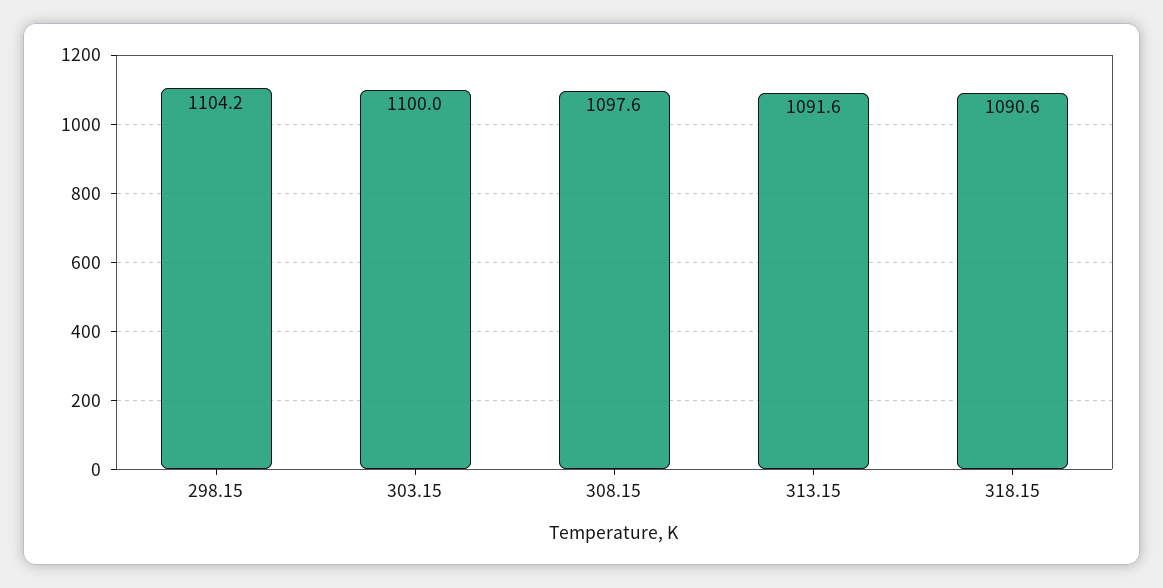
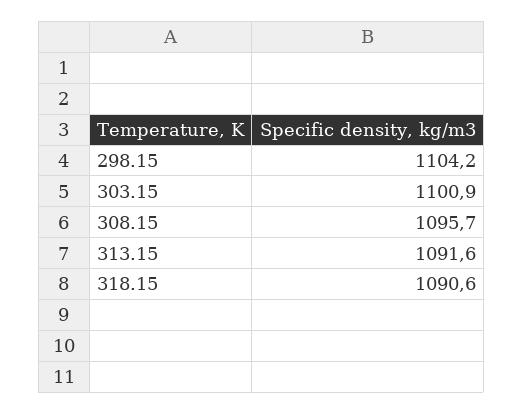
303.15: 1100 -> 1100.9
308.15: 1097.6 -> 1095.7

